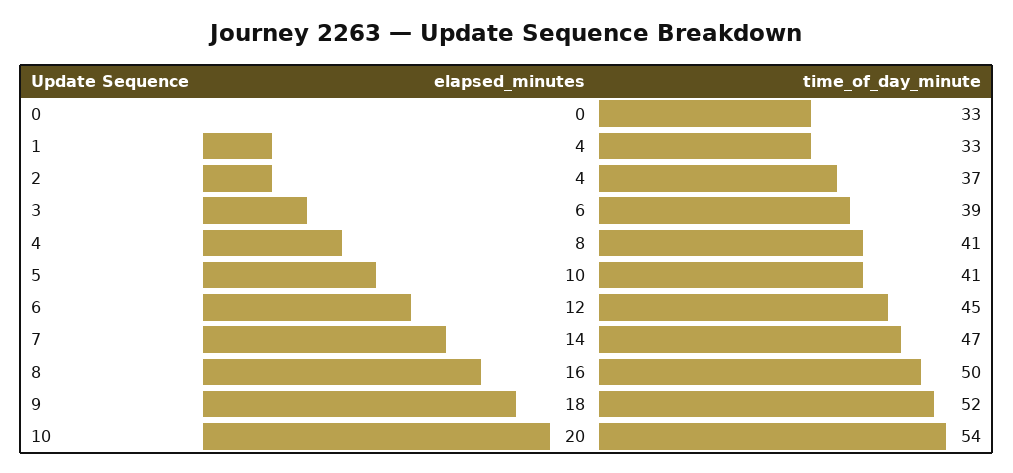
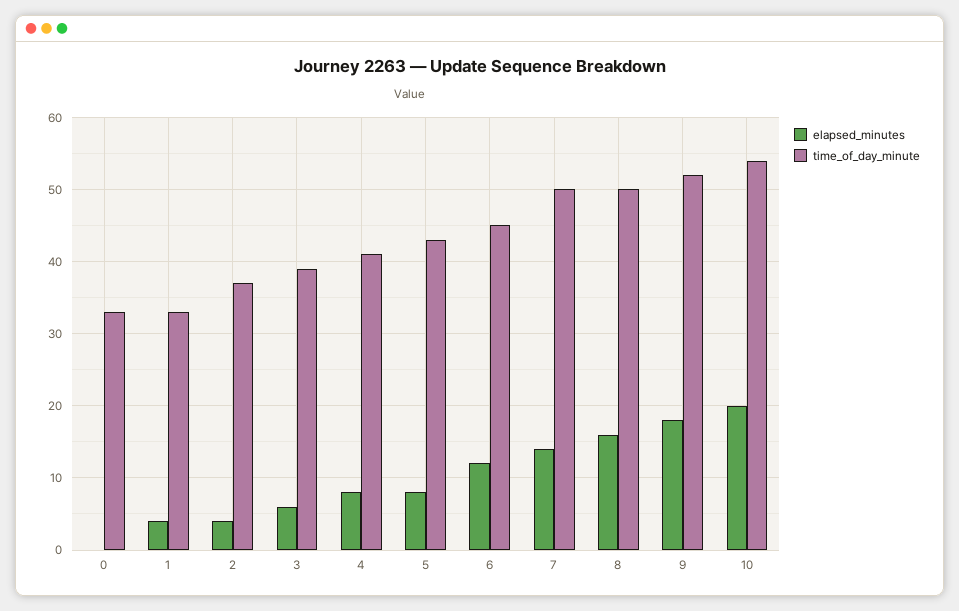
elapsed_minutes, 5: 10 -> 8
time_of_day_minute, 5: 41 -> 43
time_of_day_minute, 7: 47 -> 50

